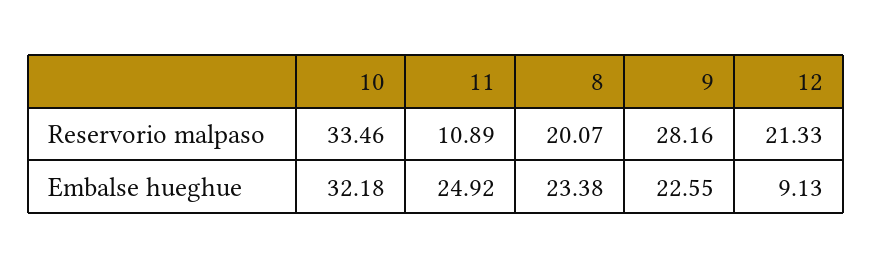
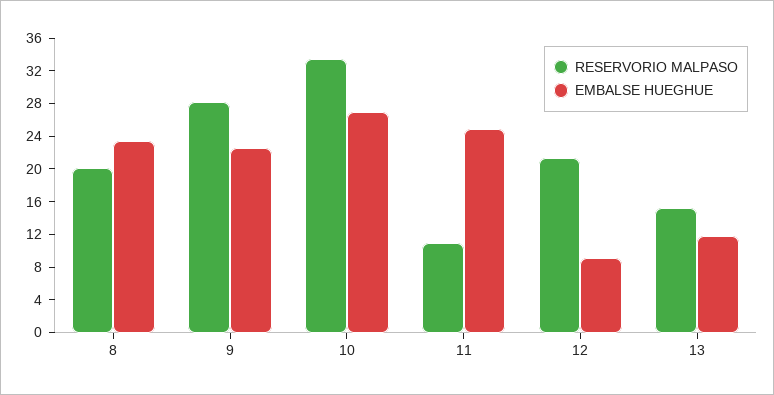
Embalse hueghue, 10: 32.18 -> 27
Reservorio malpaso, 13: none -> 15
Embalse hueghue, 13: none -> 12

